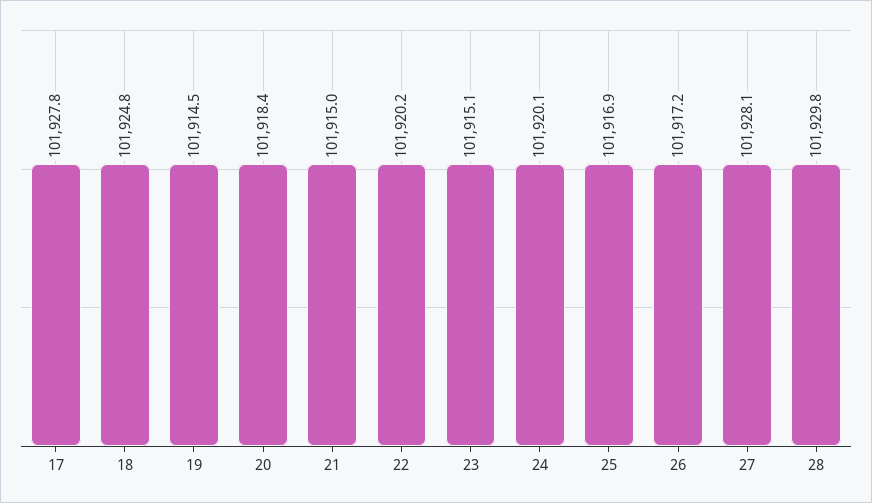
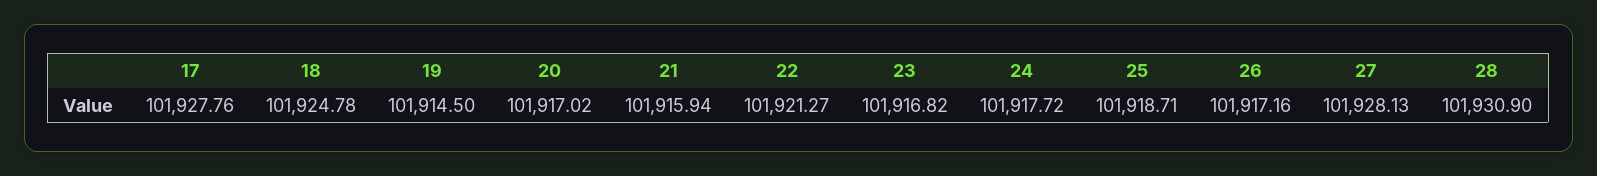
20: 101918.4 -> 101917.02
21: 101915 -> 101915.94
22: 101920.2 -> 101921.27
23: 101915.1 -> 101916.82
24: 101920.1 -> 101917.72
25: 101916.9 -> 101918.71
28: 101929.8 -> 101930.9

